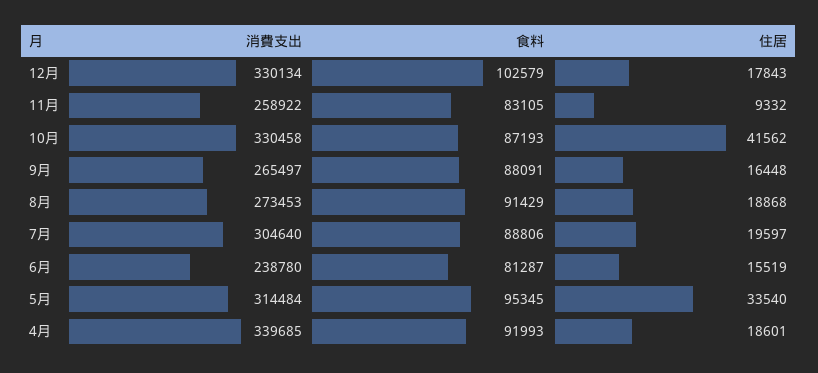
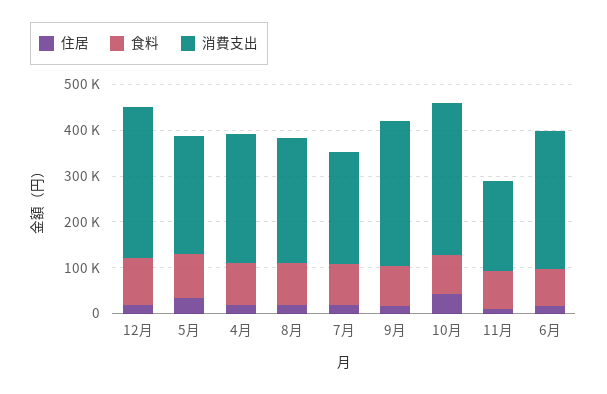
消費支出, 11月: 258922 -> 200000
消費支出, 9月: 265497 -> 320000
消費支出, 7月: 304640 -> 240000
消費支出, 6月: 238780 -> 300000
消費支出, 5月: 314484 -> 260000
消費支出, 4月: 339685 -> 280000

